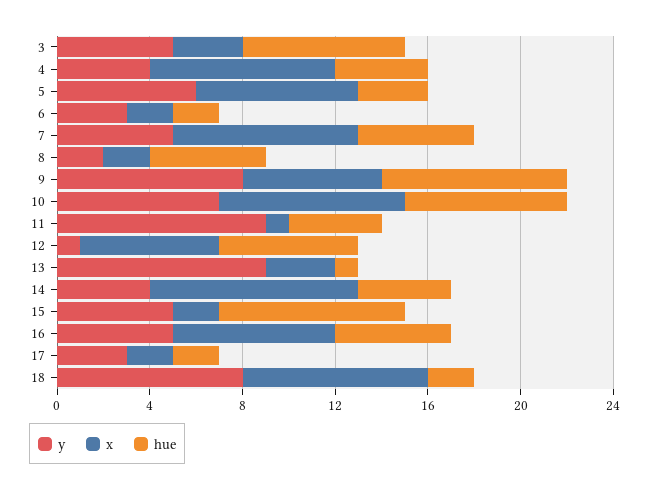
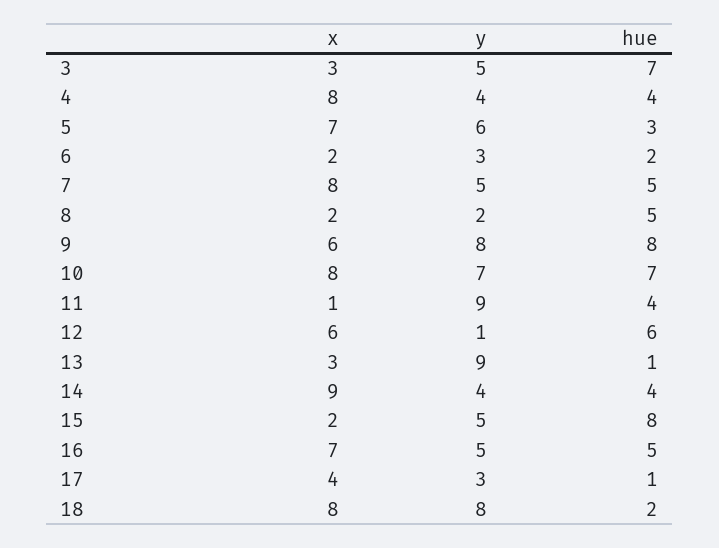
x, 17: 2 -> 4
hue, 17: 2 -> 1

